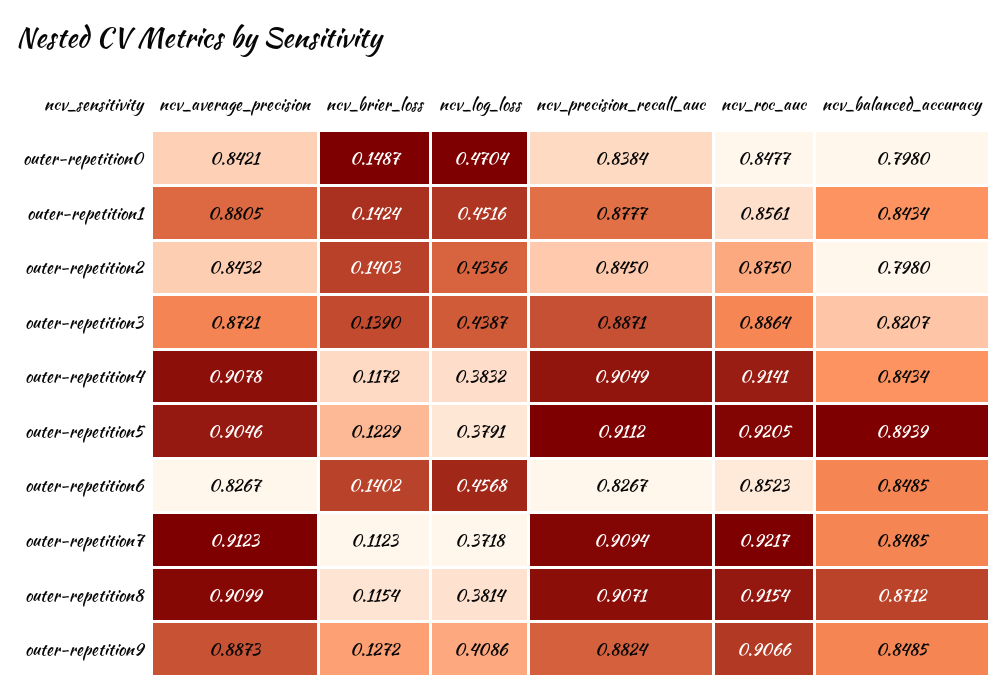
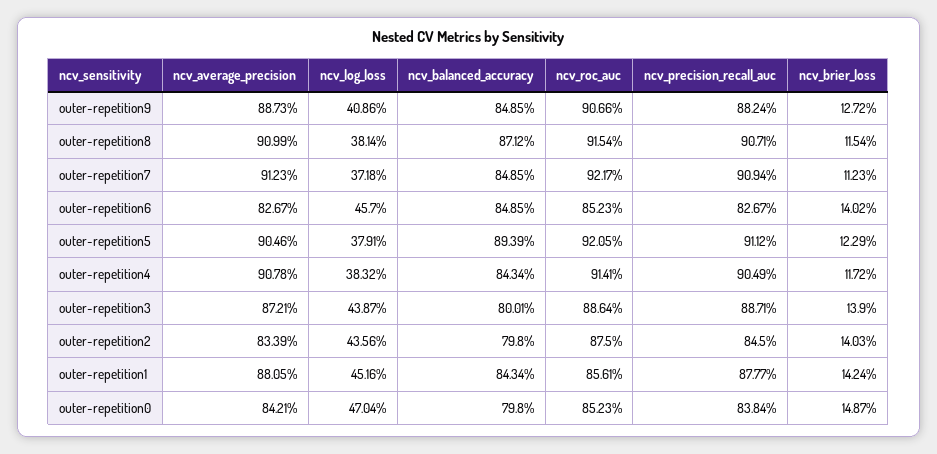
ncv_roc_auc, outer-repetition0: 0.8477 -> 0.8523
ncv_average_precision, outer-repetition2: 0.8432 -> 0.8339
ncv_balanced_accuracy, outer-repetition3: 0.8207 -> 0.8001
ncv_log_loss, outer-repetition6: 0.4568 -> 0.457

